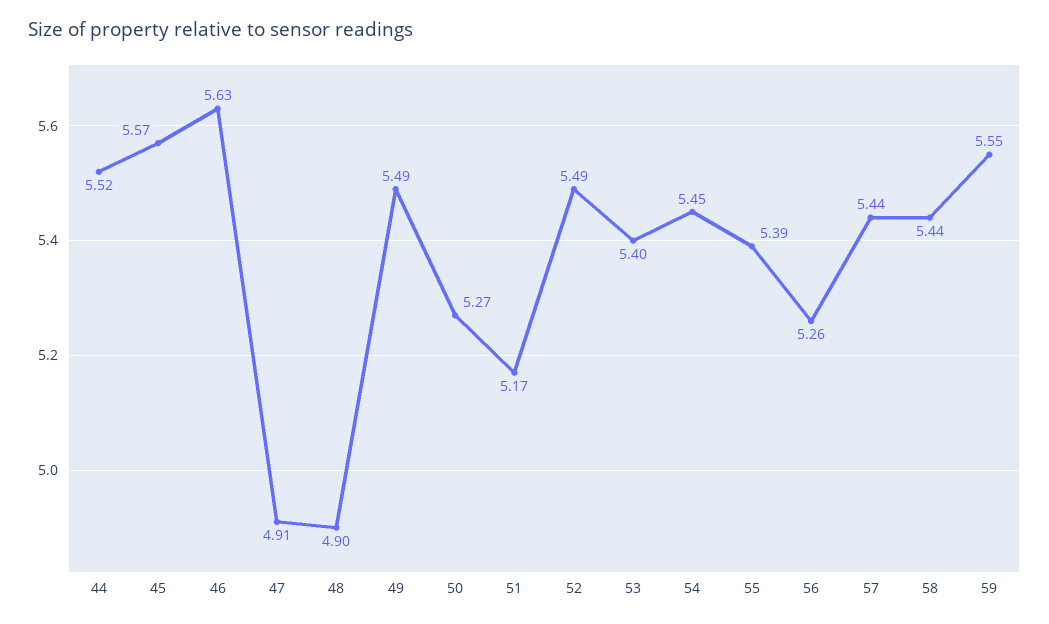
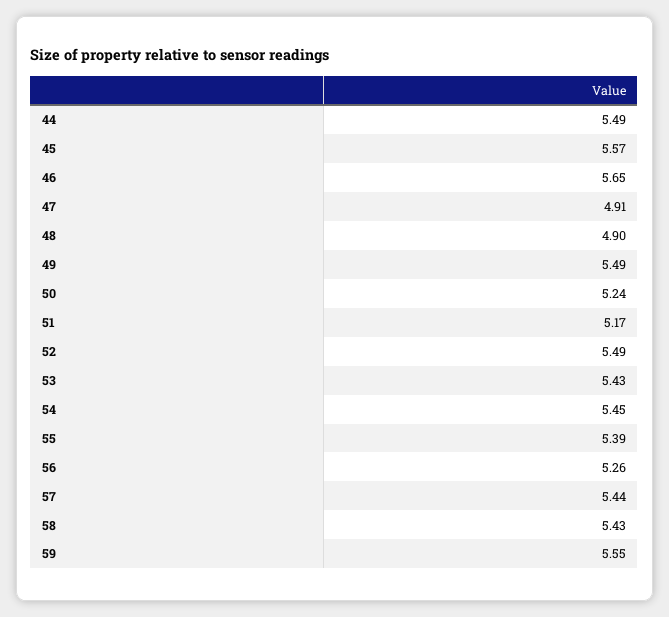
44: 5.52 -> 5.49
46: 5.63 -> 5.65
50: 5.27 -> 5.24
53: 5.4 -> 5.43
58: 5.44 -> 5.43

